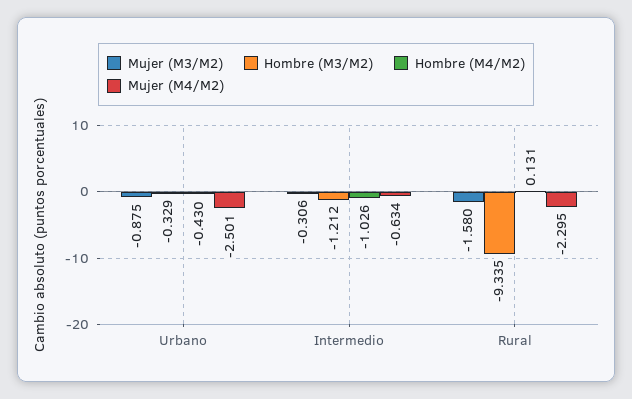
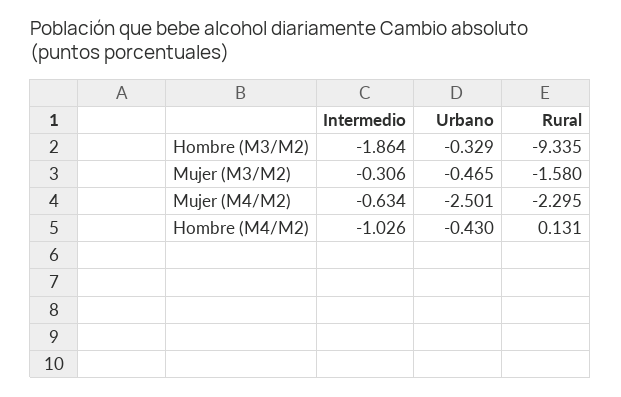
Mujer (M3/M2), Urbano: -0.875 -> -0.465
Hombre (M3/M2), Intermedio: -1.212 -> -1.864

